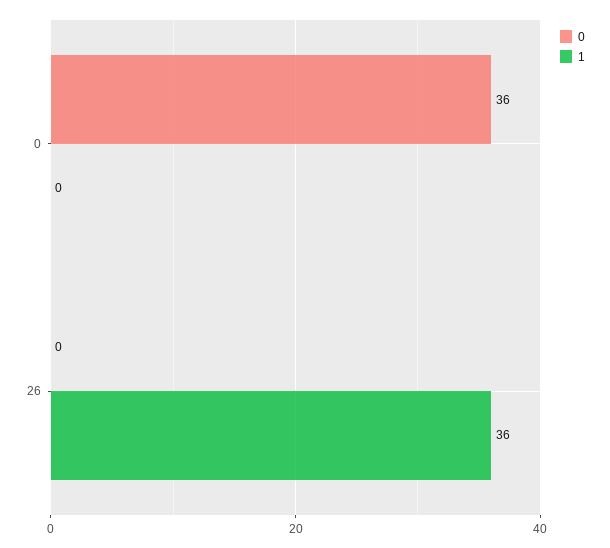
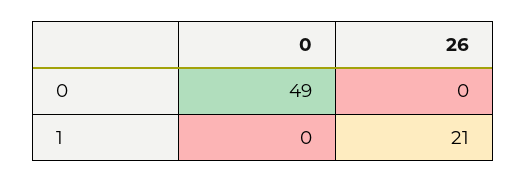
0, 0: 36 -> 49
1, 26: 36 -> 21

